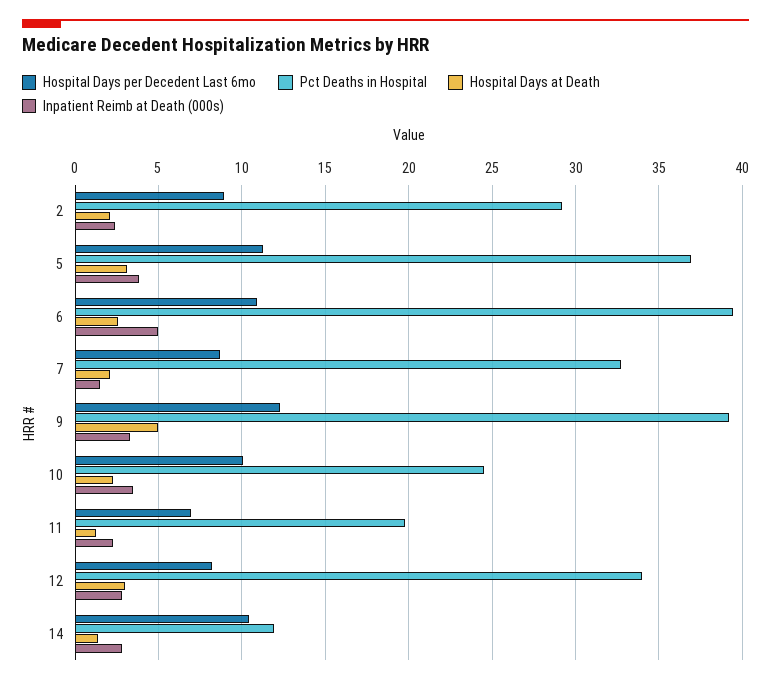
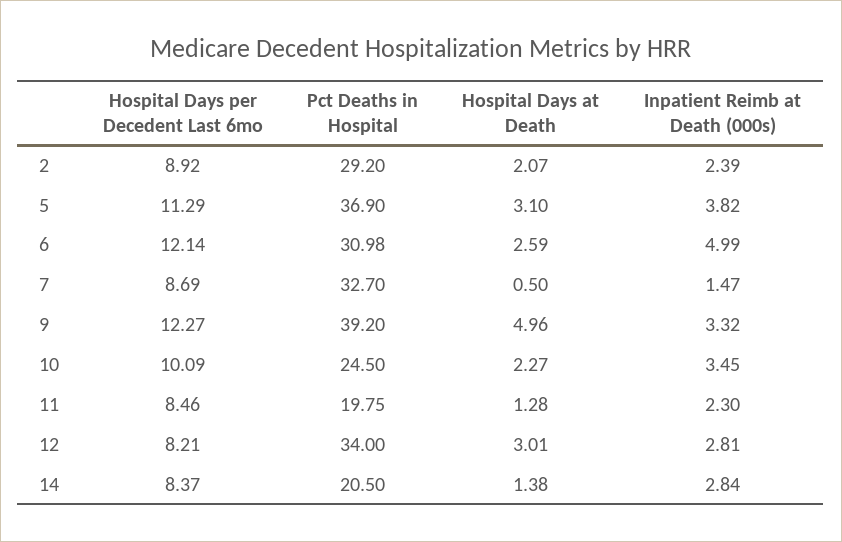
Hospital Days per Decedent Last 6mo, 6: 11 -> 12.14
Pct Deaths in Hospital, 6: 39.5 -> 30.98
Hospital Days at Death, 7: 2 -> 0.5
Hospital Days per Decedent Last 6mo, 11: 7 -> 8.46
Hospital Days per Decedent Last 6mo, 14: 10.5 -> 8.37
Pct Deaths in Hospital, 14: 12 -> 20.5

